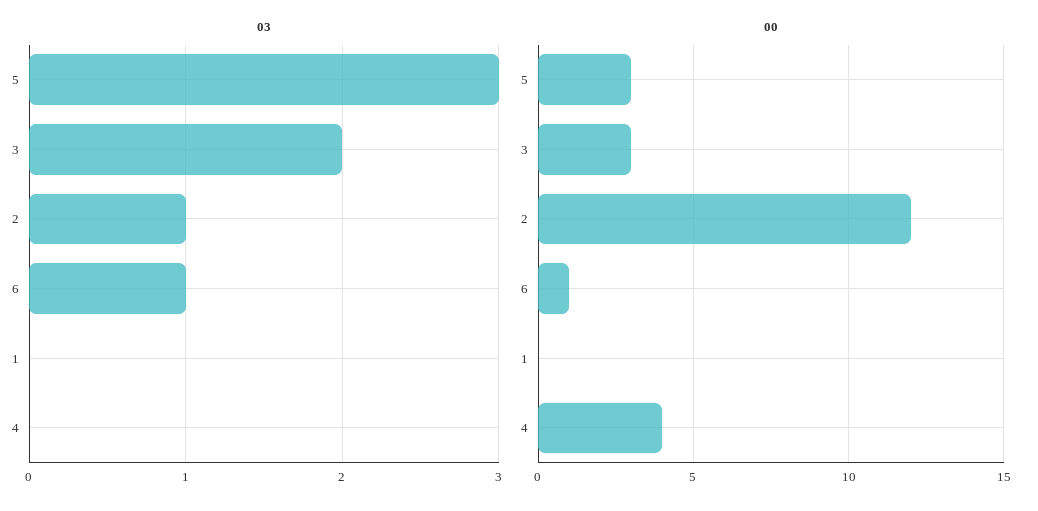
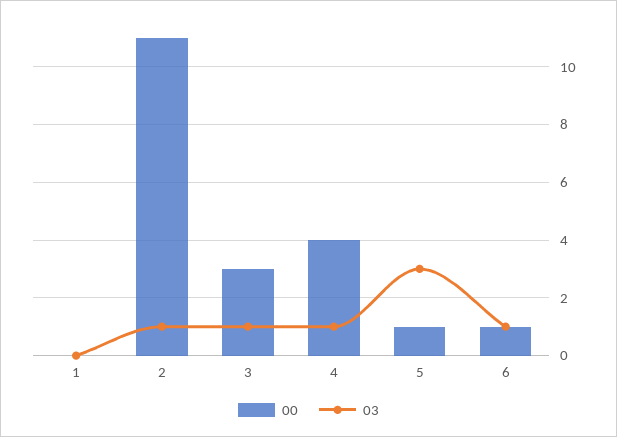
03, 3: 2 -> 1
03, 4: 0 -> 1
00, 5: 3 -> 1
00, 2: 12 -> 11

